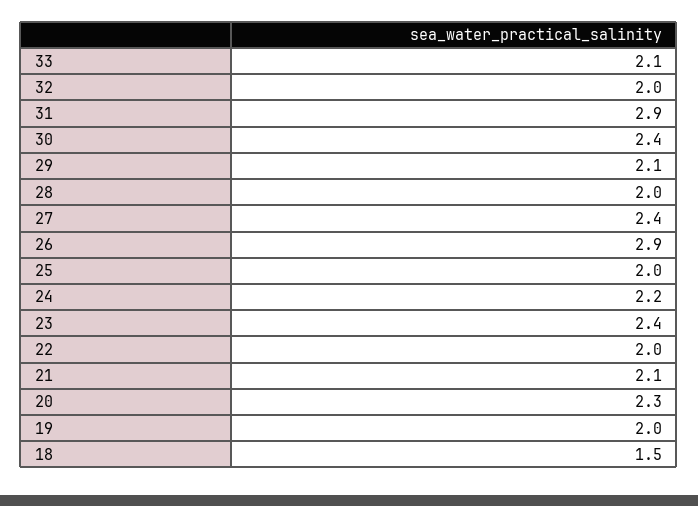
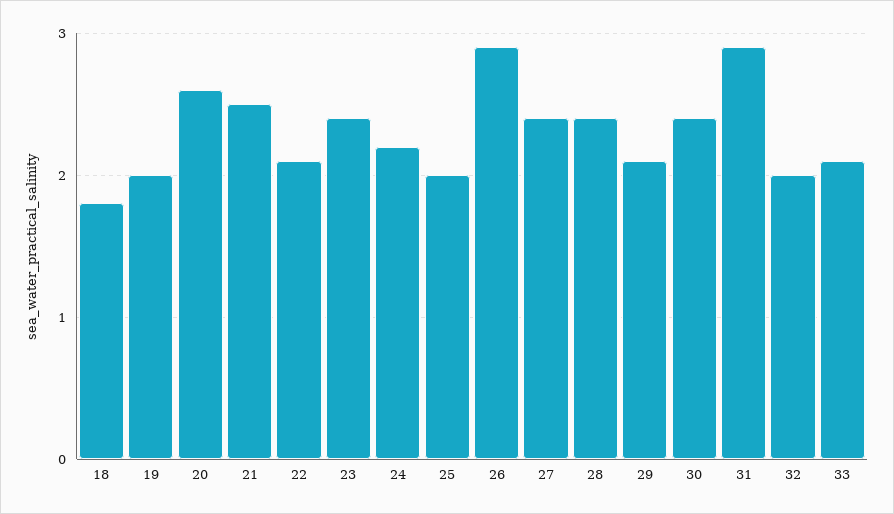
28: 2 -> 2.4
22: 2 -> 2.1
21: 2.1 -> 2.5
20: 2.3 -> 2.6
18: 1.5 -> 1.8

